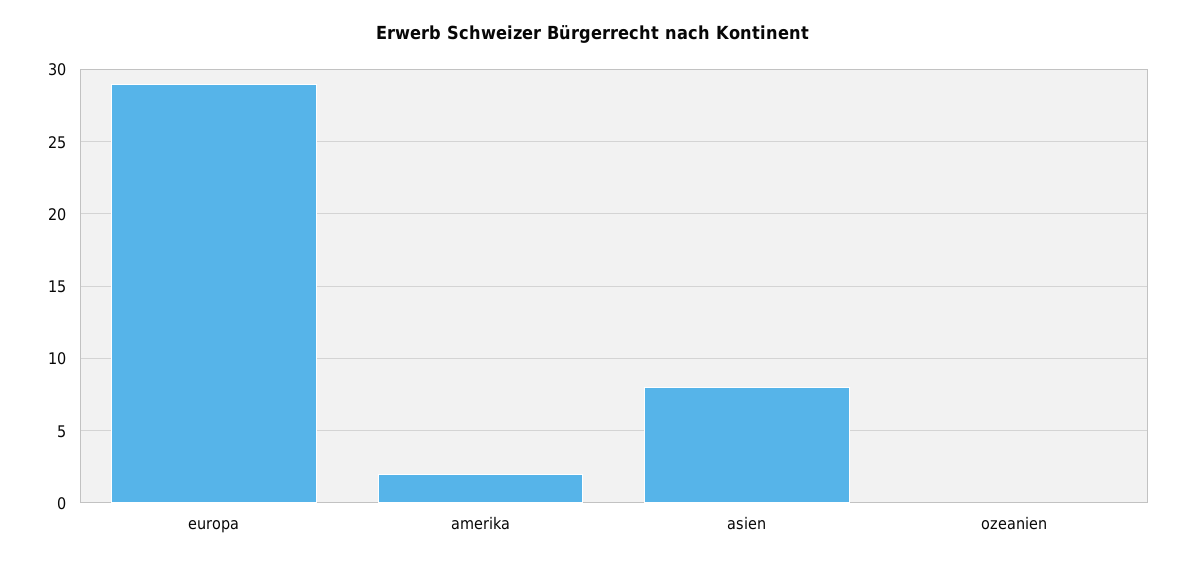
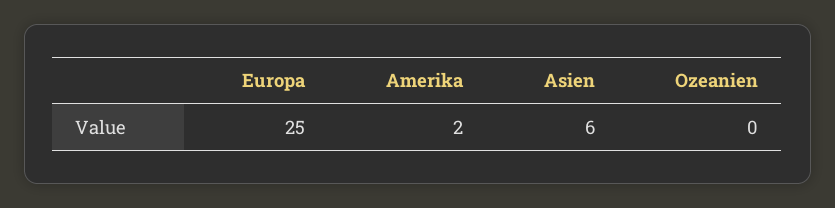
europa: 29 -> 25
asien: 8 -> 6

